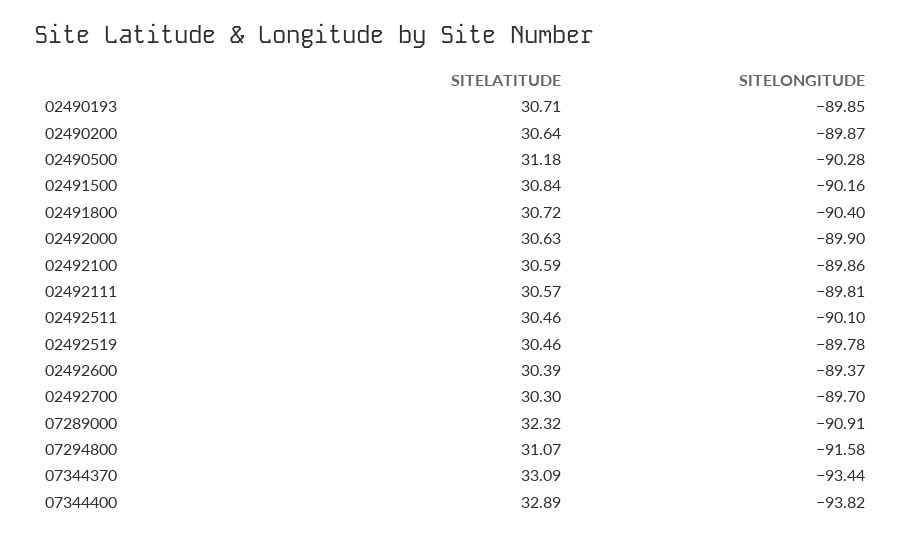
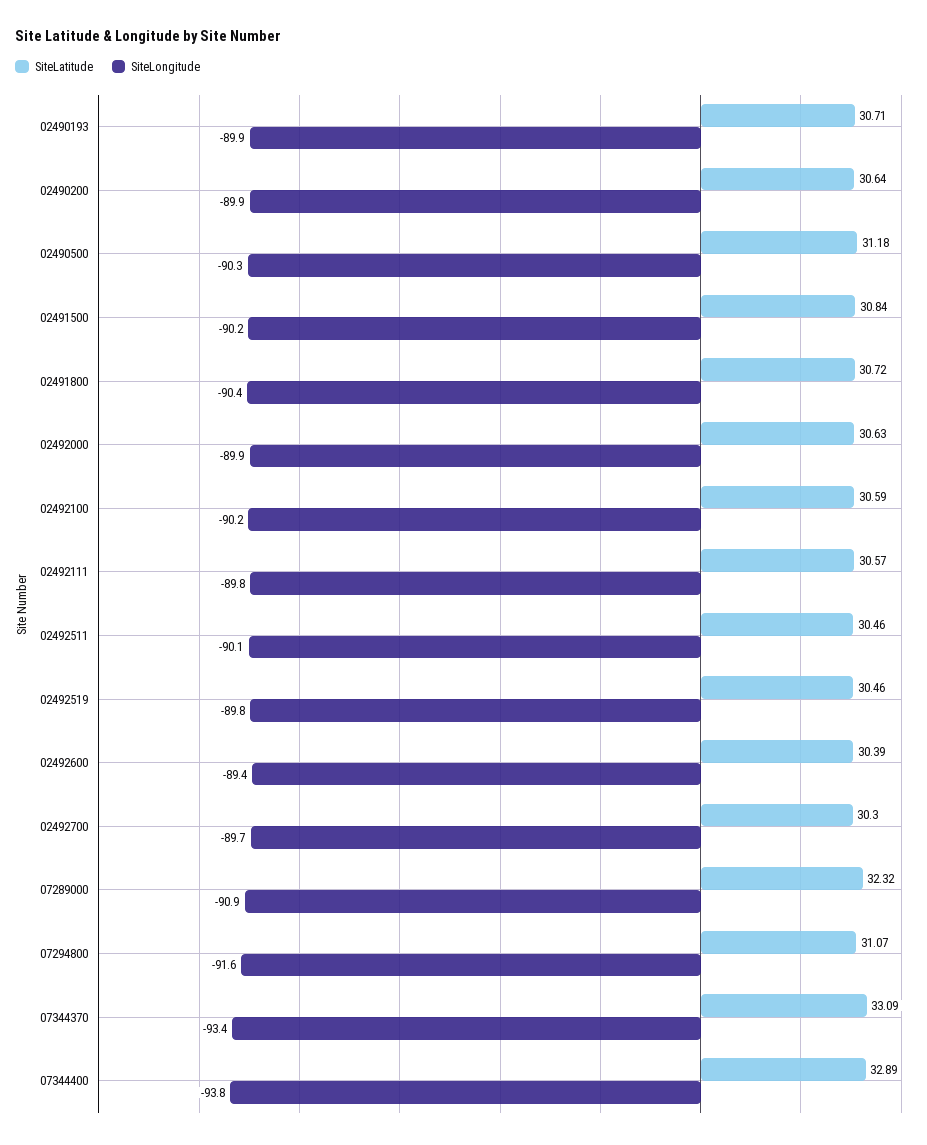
SITELONGITUDE, 02492100: -89.86 -> -90.2

